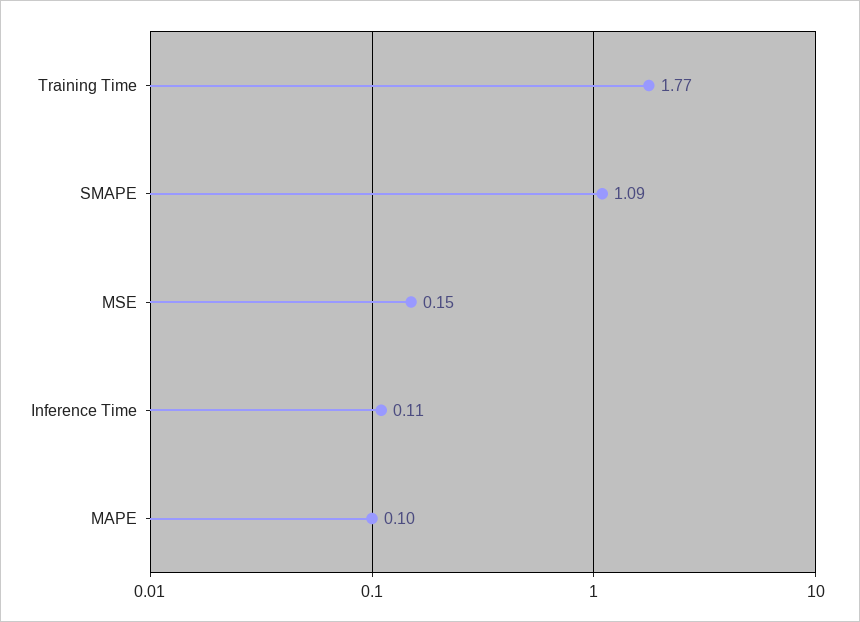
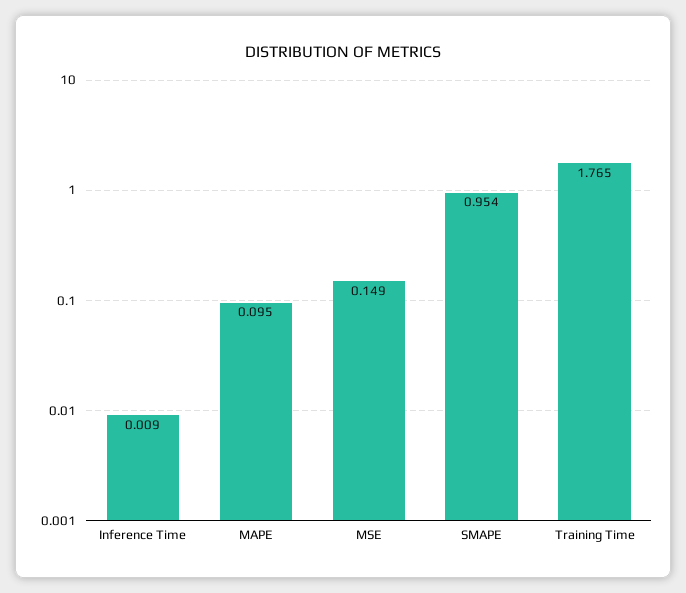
SMAPE: 1.09 -> 0.954
Inference Time: 0.11 -> 0.009

